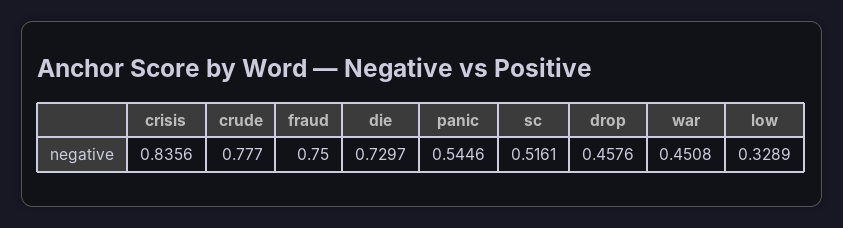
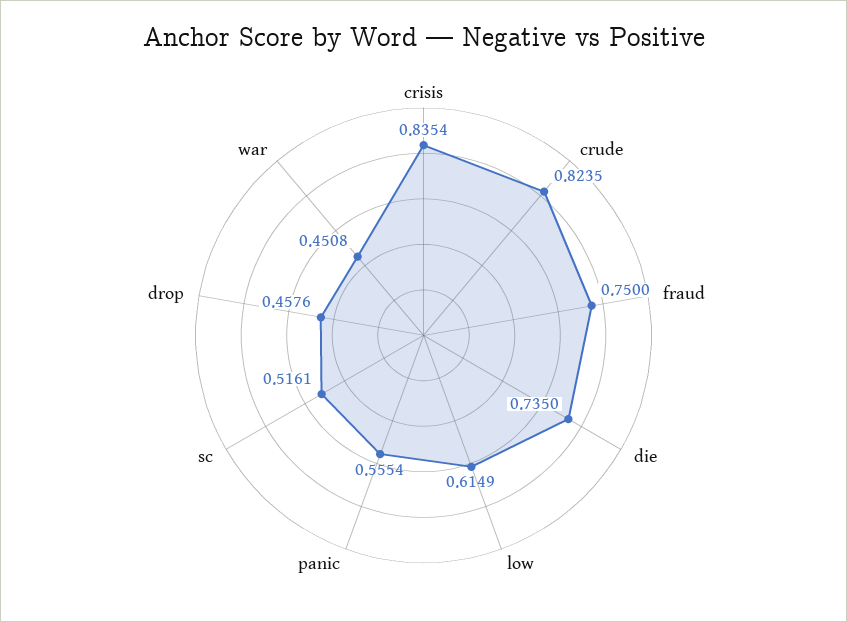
crisis: 0.8356 -> 0.8354
crude: 0.777 -> 0.8235
die: 0.7297 -> 0.735
panic: 0.5446 -> 0.5554
low: 0.3289 -> 0.6149

